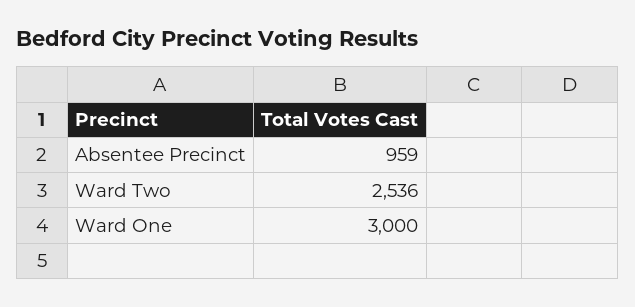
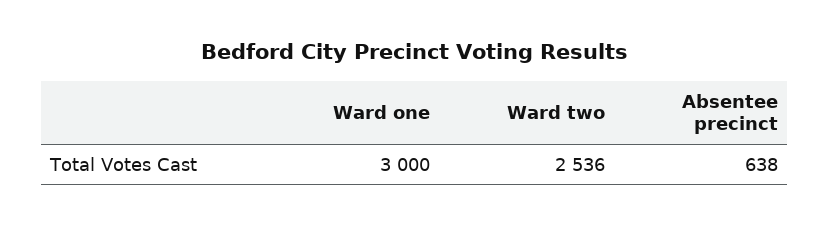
Absentee Precinct: 959 -> 638

